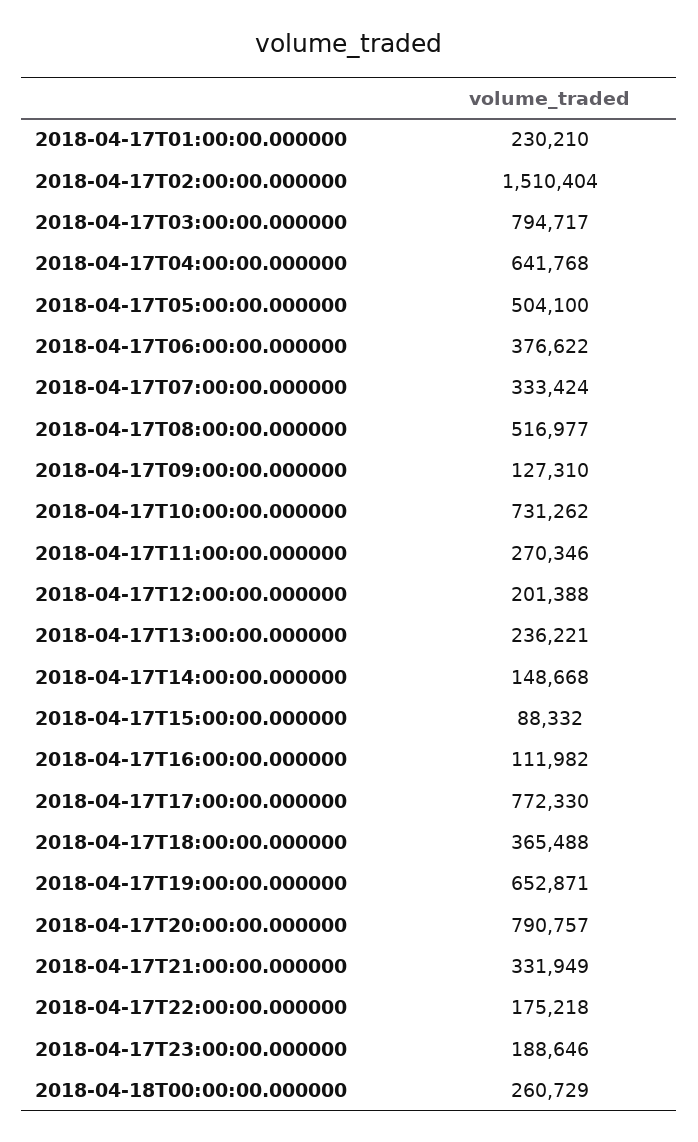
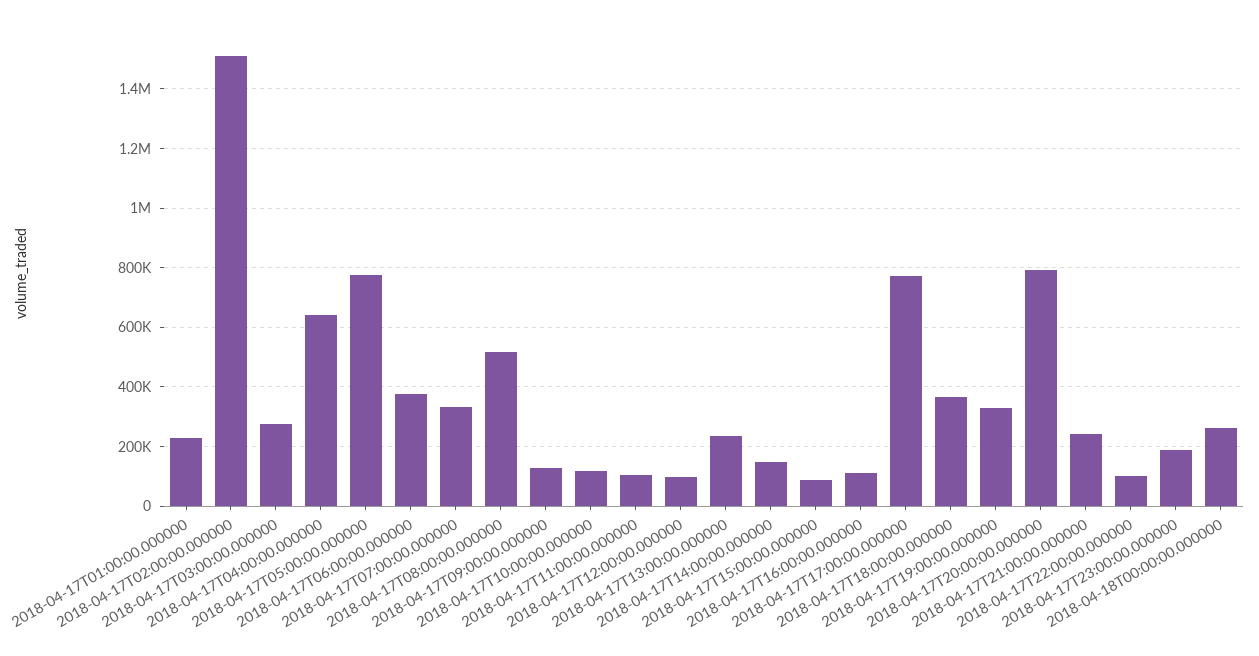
2018-04-17T03:00:00.000000: 794717 -> 275000
2018-04-17T05:00:00.000000: 504100 -> 775000
2018-04-17T10:00:00.000000: 731262 -> 125000
2018-04-17T11:00:00.000000: 270346 -> 100000
2018-04-17T12:00:00.000000: 201388 -> 100000
2018-04-17T19:00:00.000000: 652871 -> 325000
2018-04-17T21:00:00.000000: 331949 -> 250000
2018-04-17T22:00:00.000000: 175218 -> 100000

